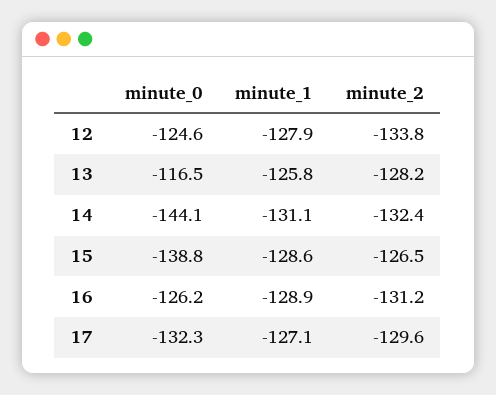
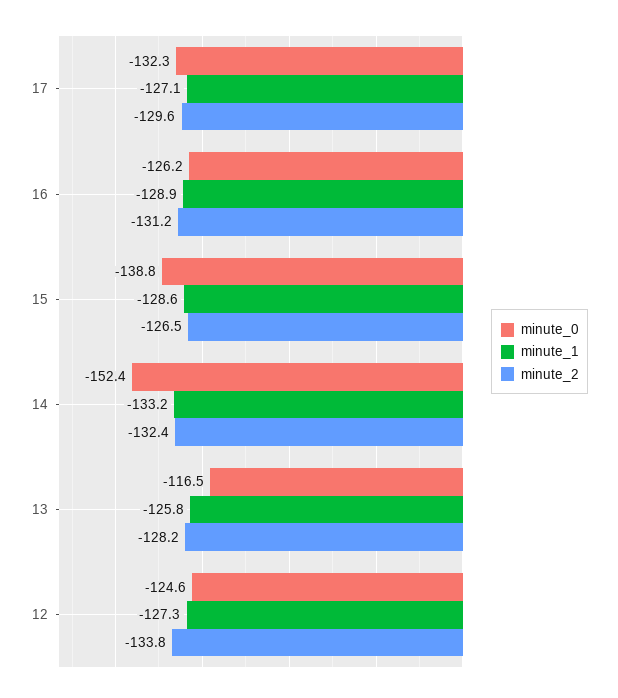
minute_1, 12: -127.9 -> -127.3
minute_0, 14: -144.1 -> -152.4
minute_1, 14: -131.1 -> -133.2

